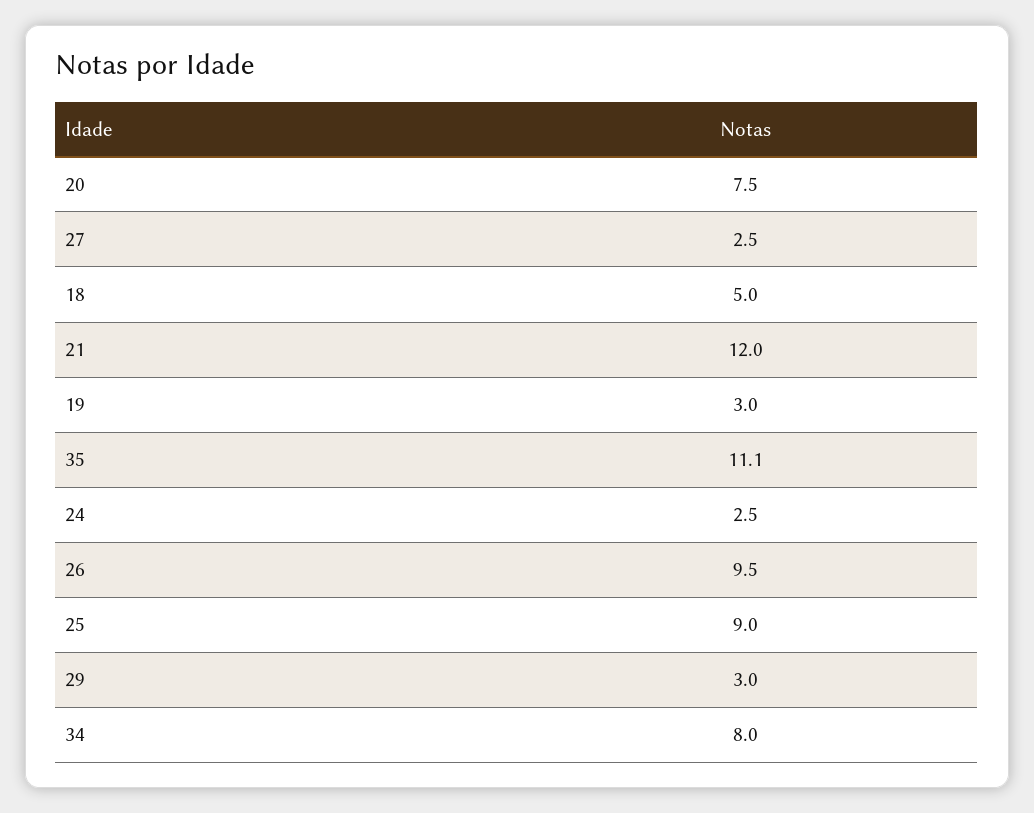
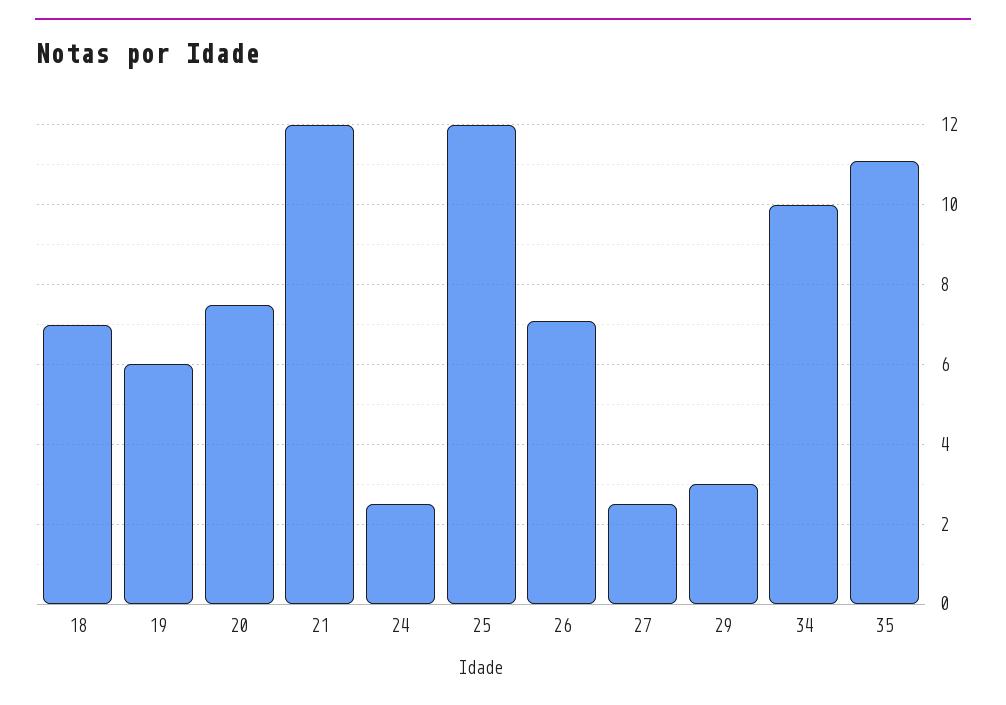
18: 5 -> 7
19: 3 -> 6
26: 9.5 -> 7
25: 9 -> 12
34: 8 -> 10

